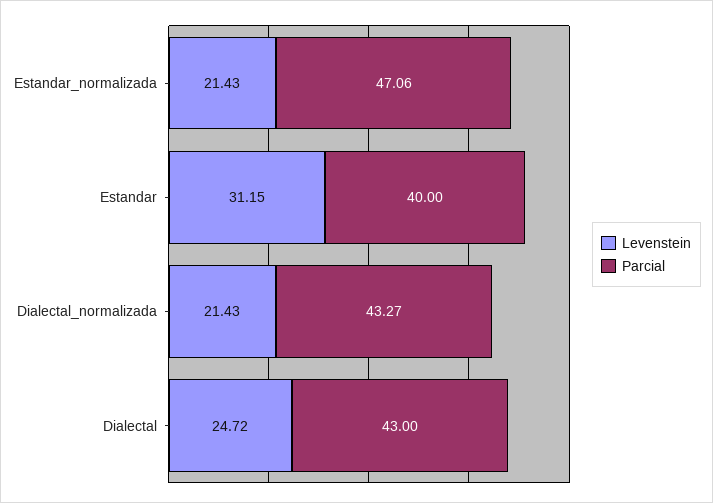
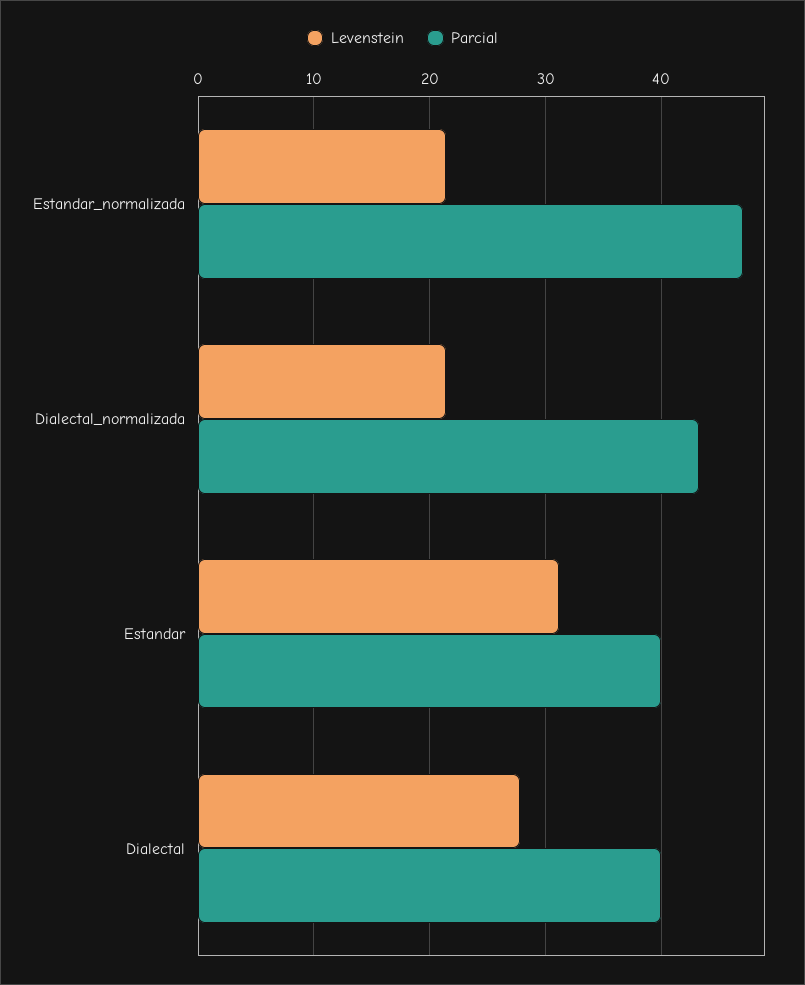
Levenstein, Dialectal: 24.72 -> 28
Parcial, Dialectal: 43 -> 40

